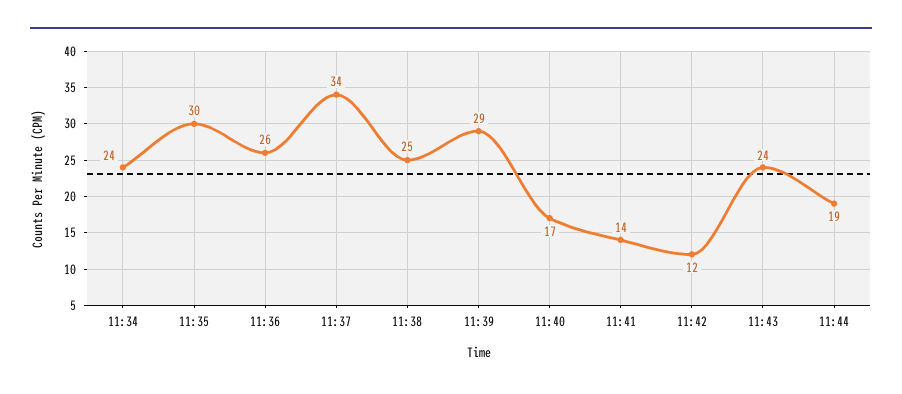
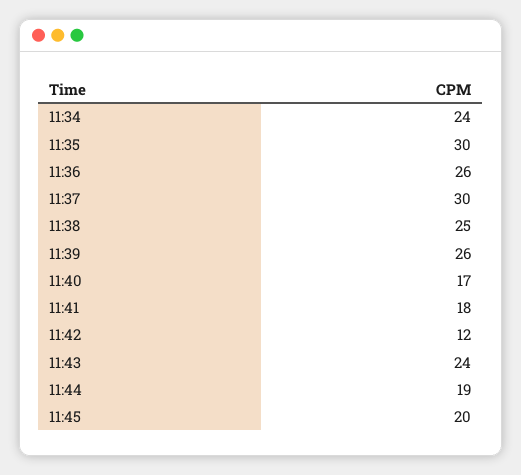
11:37: 34 -> 30
11:39: 29 -> 26
11:41: 14 -> 18
11:45: none -> 20

